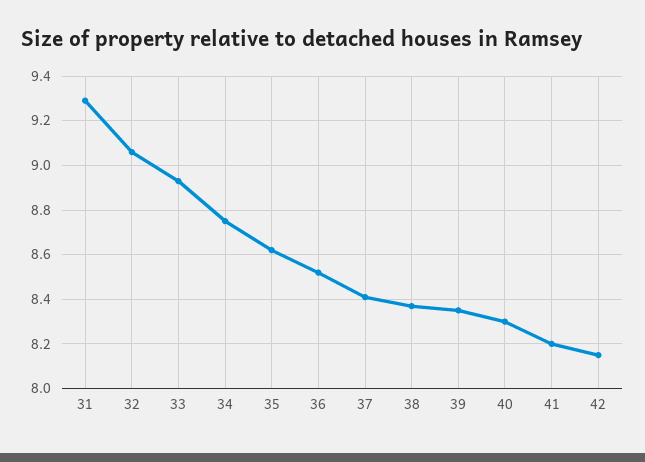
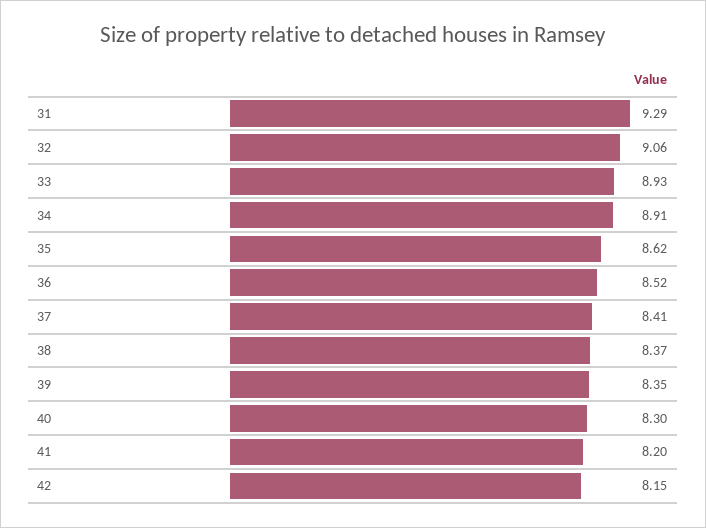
34: 8.75 -> 8.91

